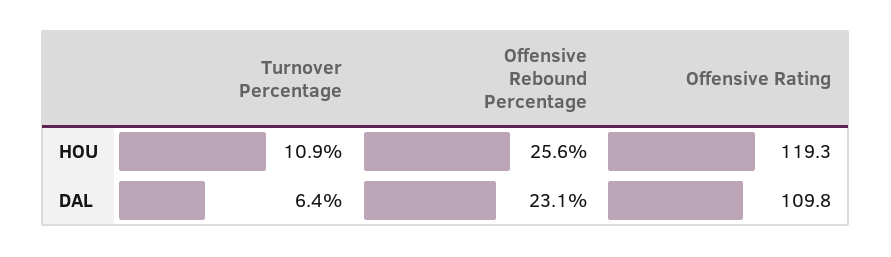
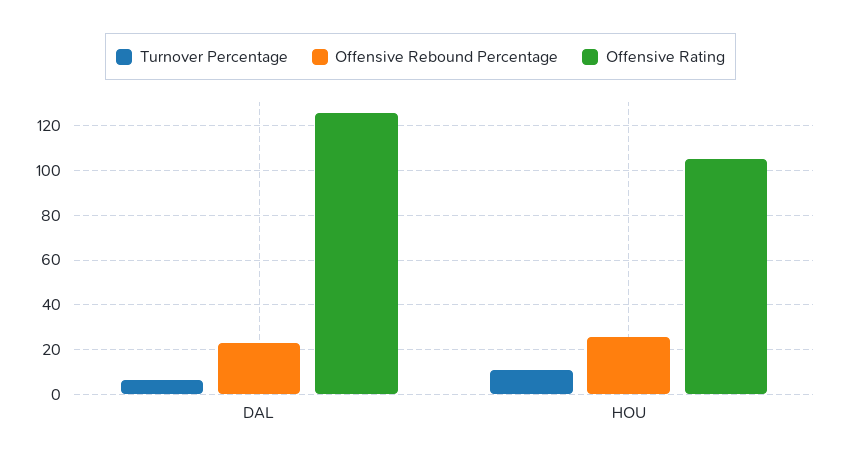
Offensive Rating, HOU: 119.3 -> 105
Offensive Rating, DAL: 109.8 -> 125

